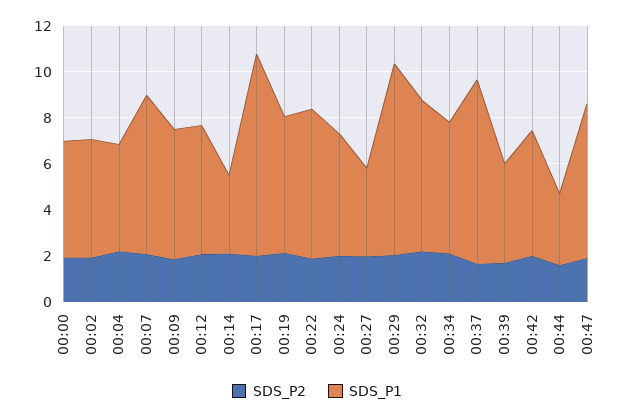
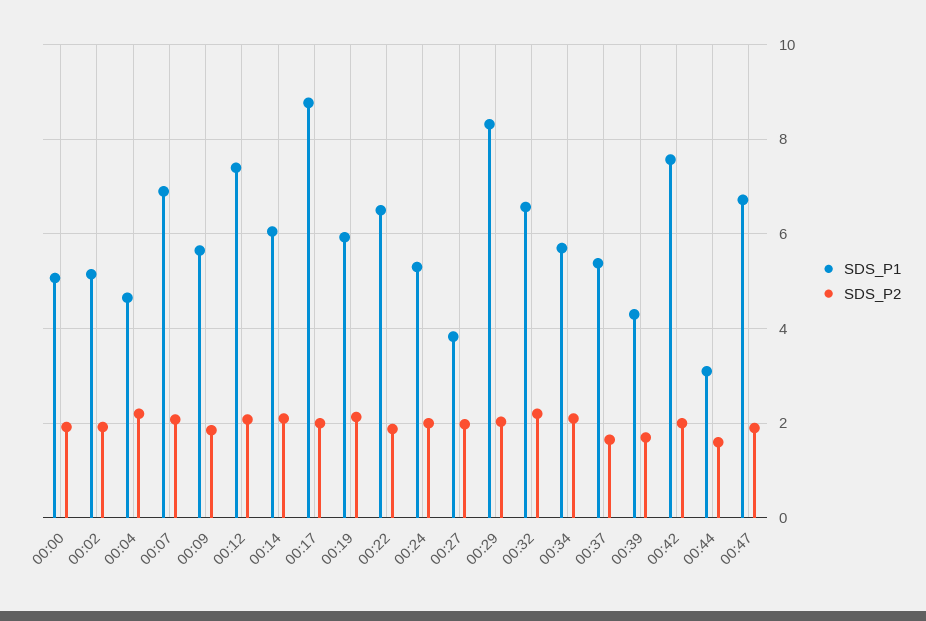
SDS_P1, 00:12: 5.5 -> 7.4
SDS_P1, 00:14: 3.5 -> 6
SDS_P1, 00:37: 8 -> 5.4
SDS_P1, 00:42: 5.5 -> 7.6

